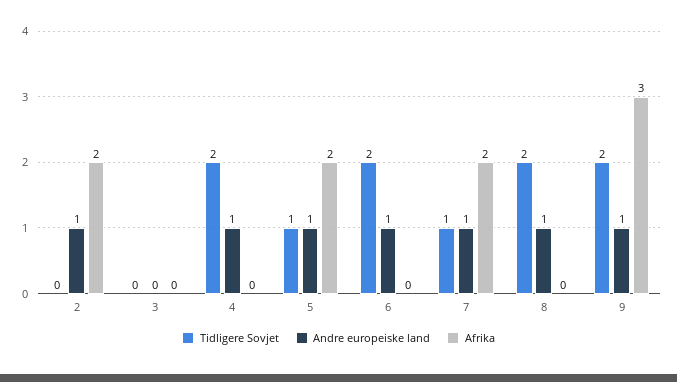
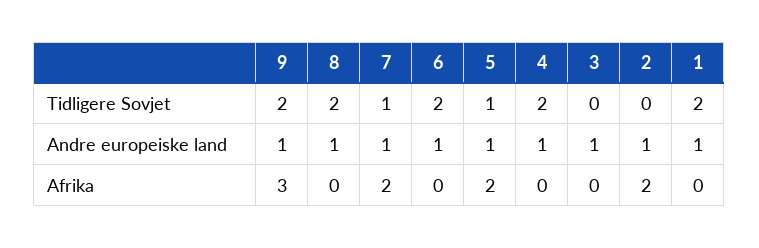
Andre europeiske land, 3: 0 -> 1
Tidligere Sovjet, 1: none -> 2
Andre europeiske land, 1: none -> 1
Afrika, 1: none -> 0

